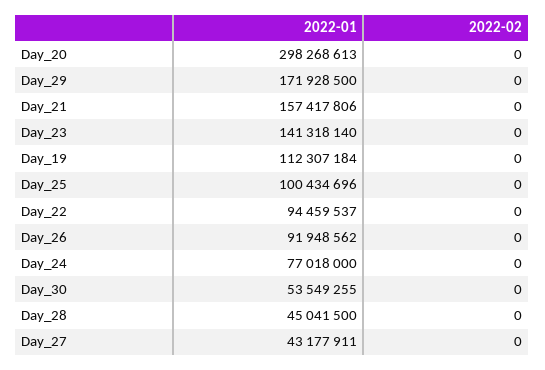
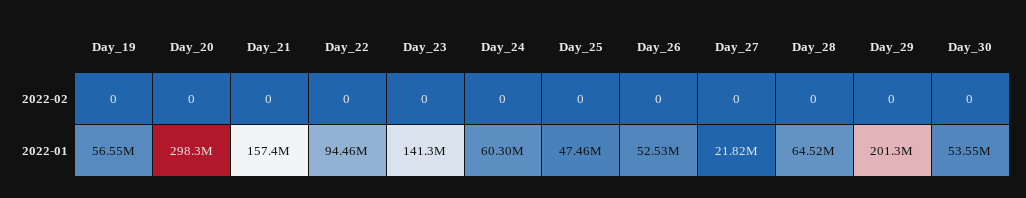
2022-01, Day_29: 171928500 -> 201300000
2022-01, Day_19: 112307184 -> 56550000
2022-01, Day_25: 100434696 -> 47460000
2022-01, Day_26: 91948562 -> 52530000
2022-01, Day_24: 77018000 -> 60300000
2022-01, Day_28: 45041500 -> 64520000
2022-01, Day_27: 43177911 -> 21820000

